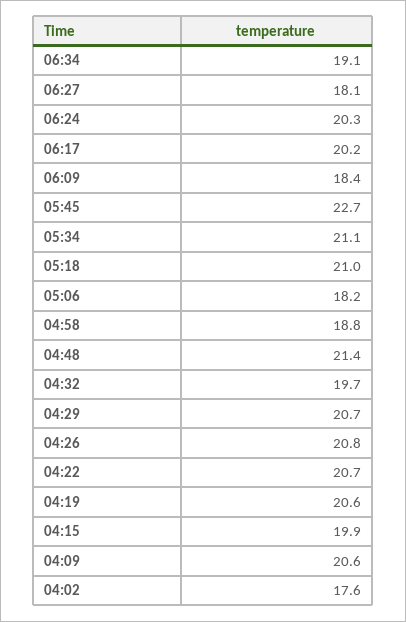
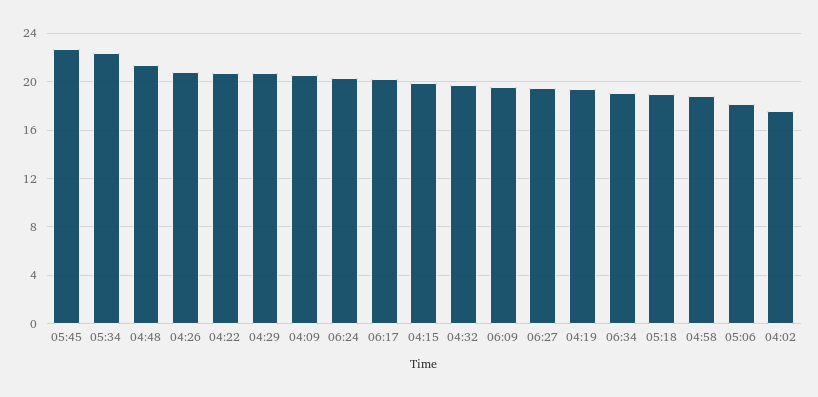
06:27: 18.1 -> 19.5
06:09: 18.4 -> 19.5
05:34: 21.1 -> 22.5
05:18: 21 -> 19
04:19: 20.6 -> 19.5

